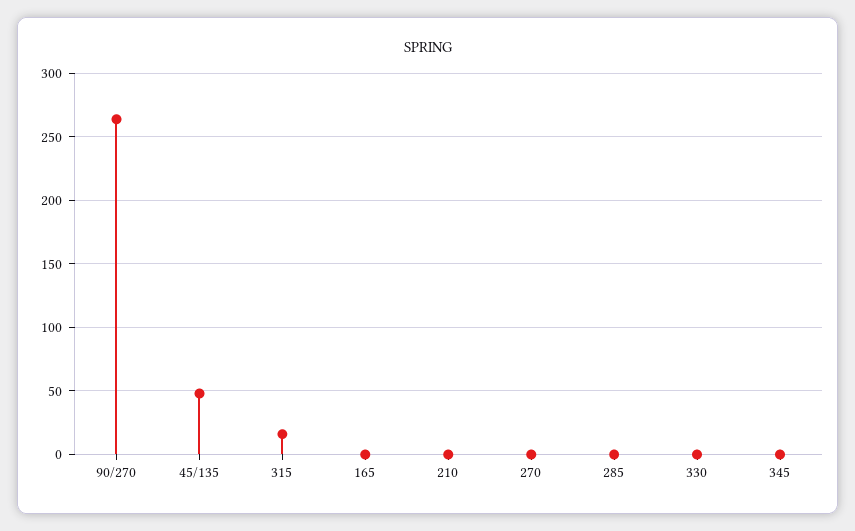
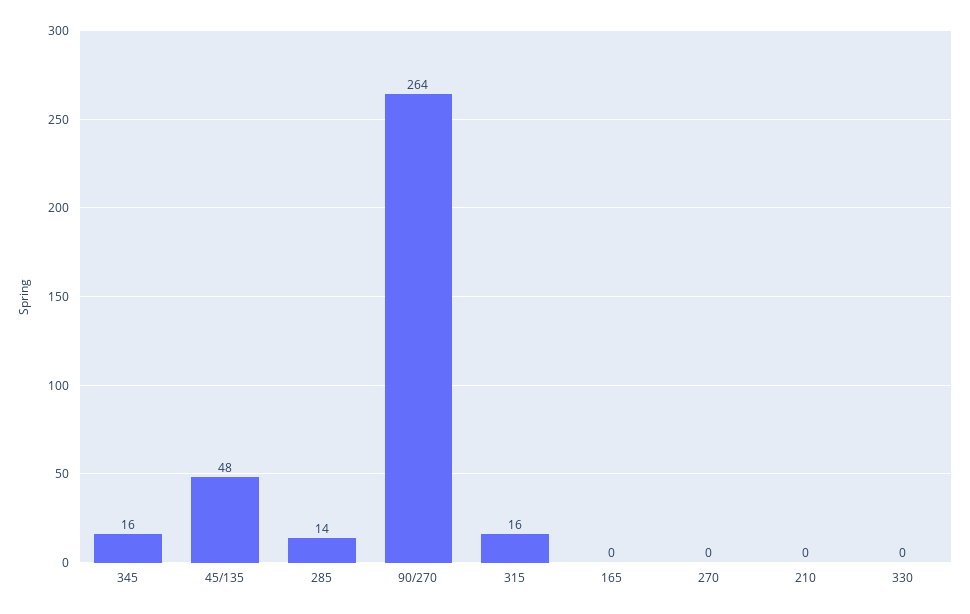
285: 0 -> 14
345: 0 -> 16

